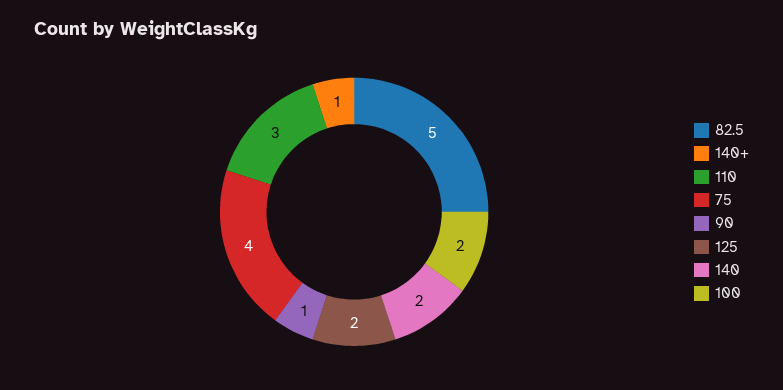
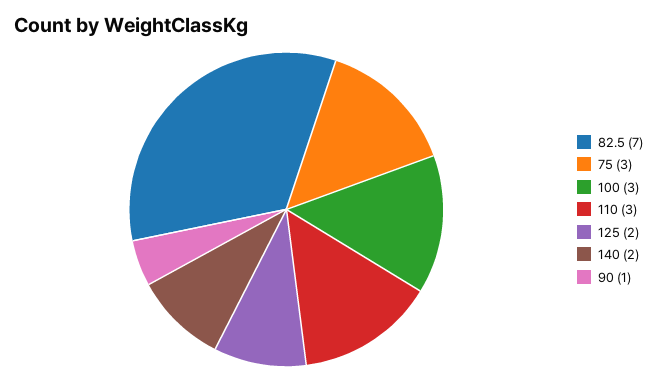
82.5: 5 -> 7
140+: 1 -> none
75: 4 -> 3
100: 2 -> 3

